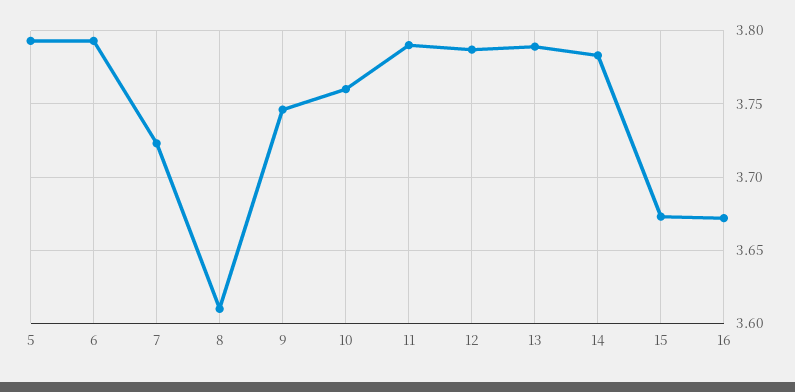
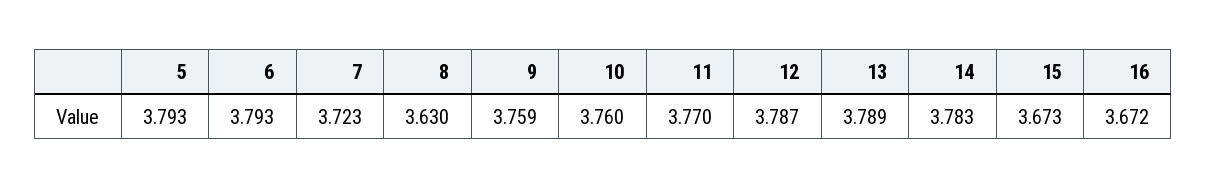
8: 3.61 -> 3.63
9: 3.745 -> 3.759
11: 3.79 -> 3.77

